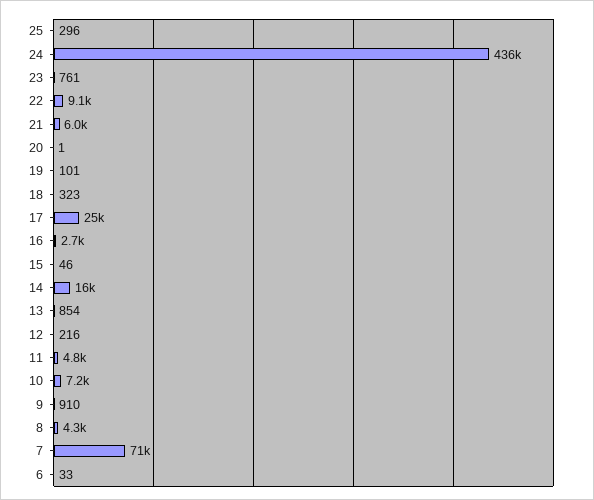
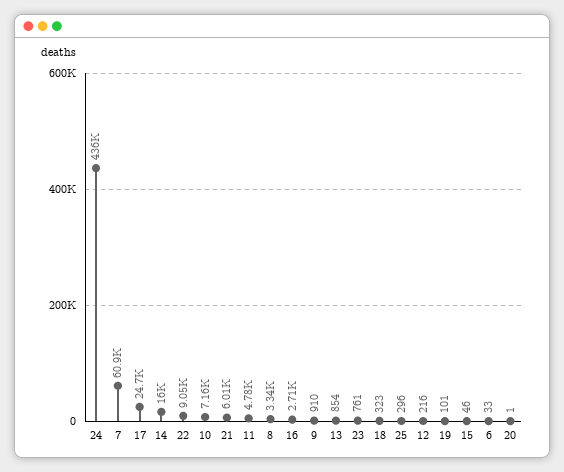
8: 4300 -> 3340
7: 71000 -> 60900

